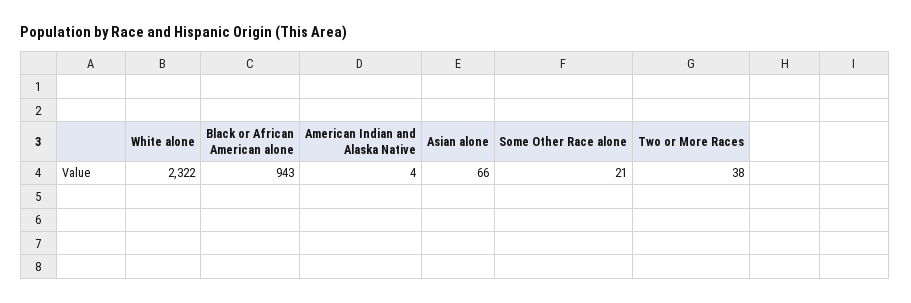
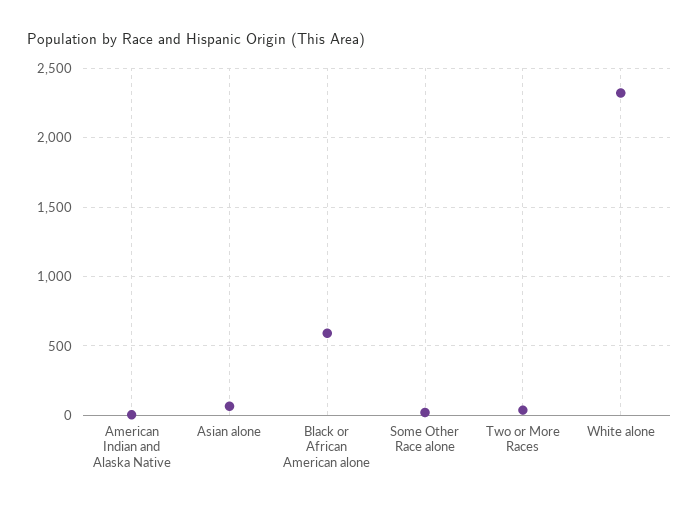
Black or African American alone: 943 -> 600

